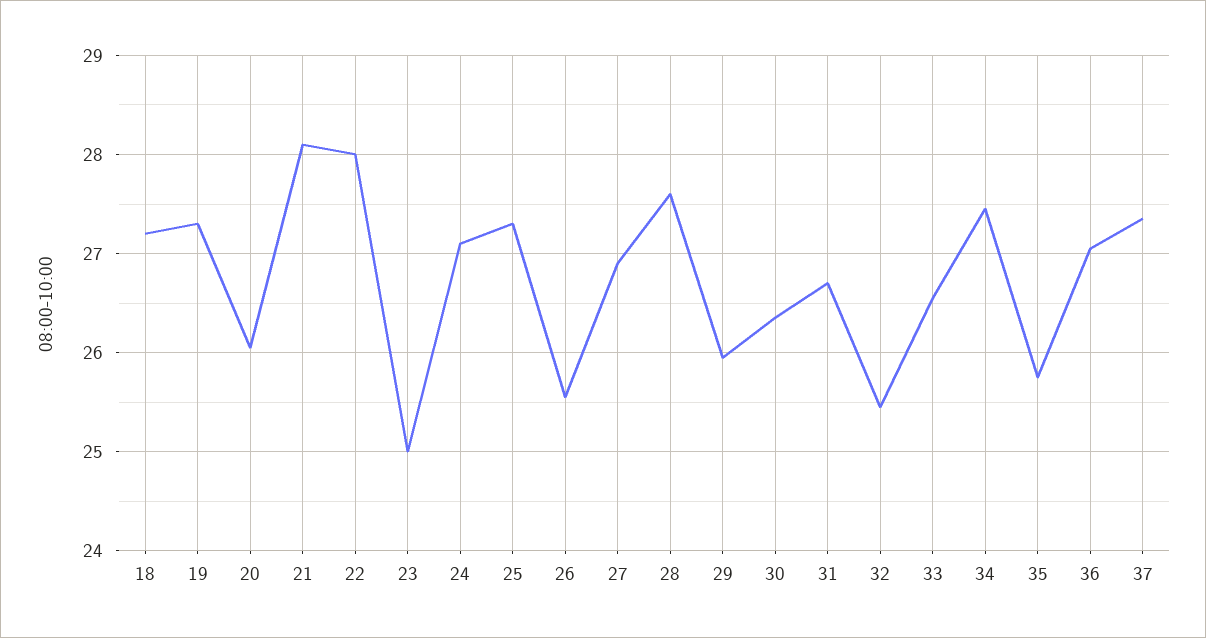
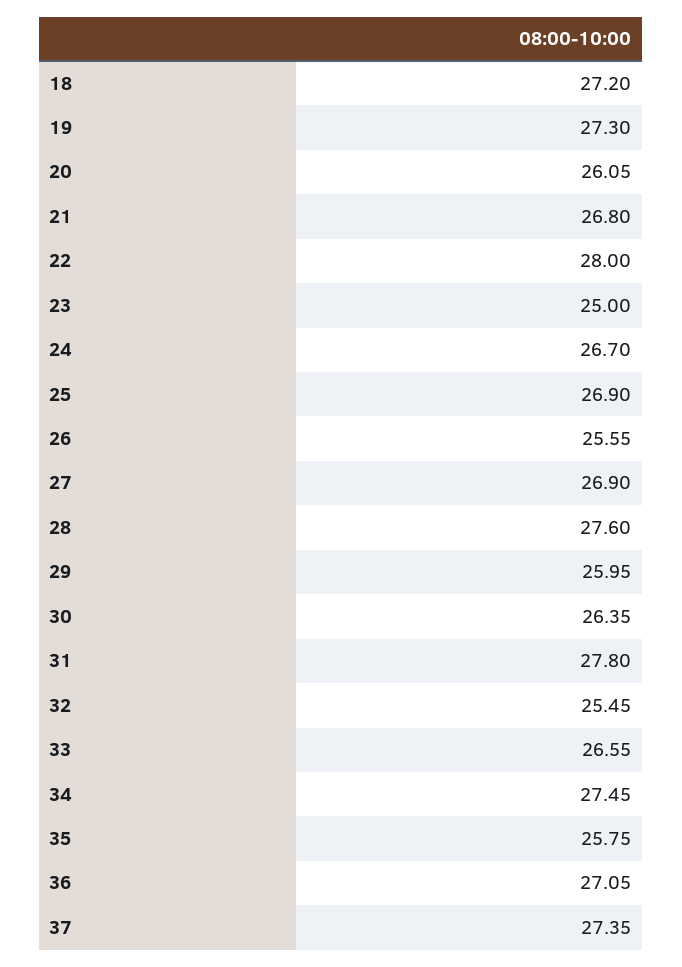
21: 28.1 -> 26.8
24: 27.1 -> 26.7
25: 27.3 -> 26.9
31: 26.7 -> 27.8

